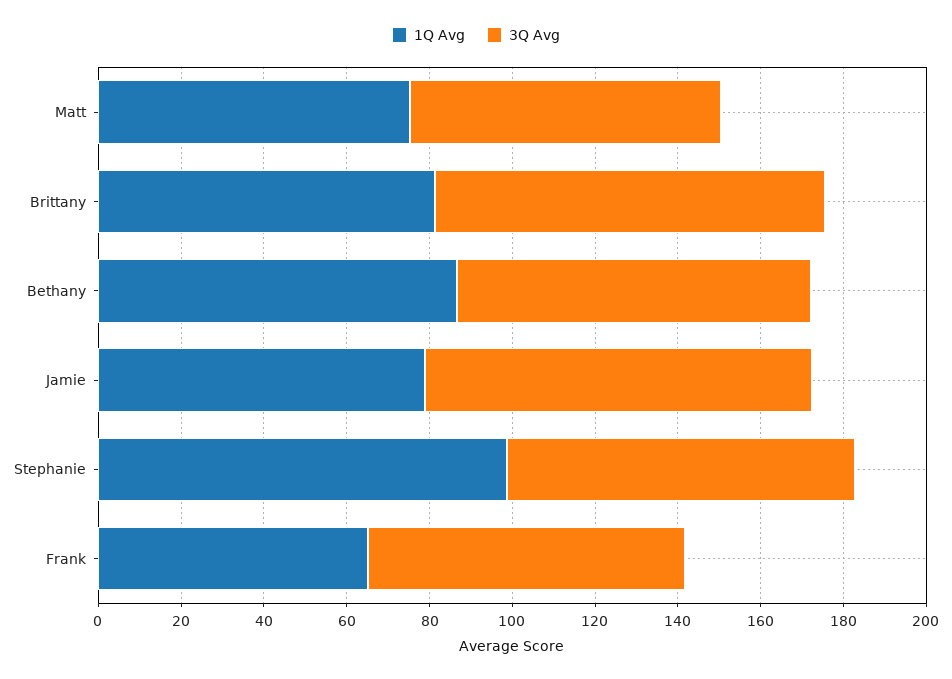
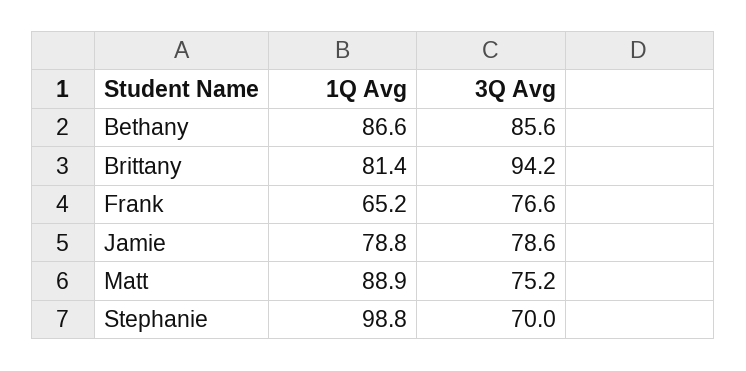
1Q Avg, Matt: 75 -> 88.9
3Q Avg, Jamie: 95 -> 78.6
3Q Avg, Stephanie: 85 -> 70

